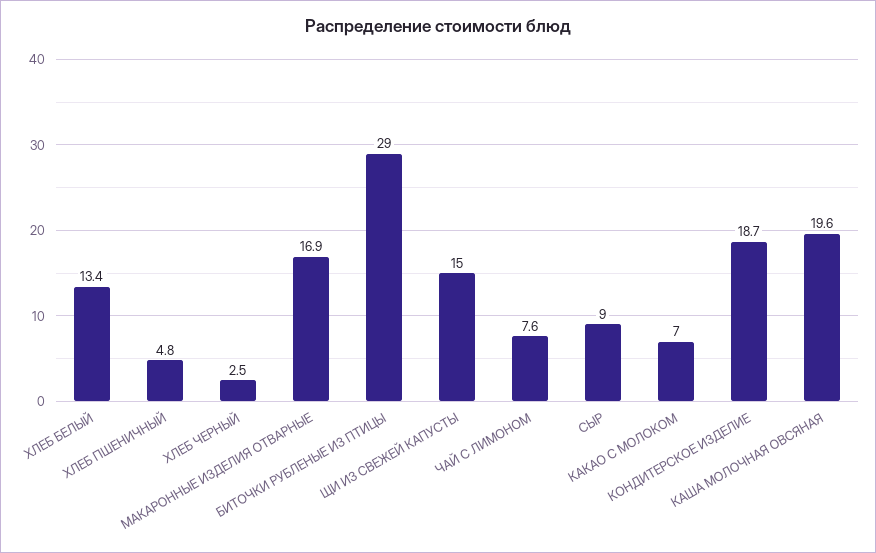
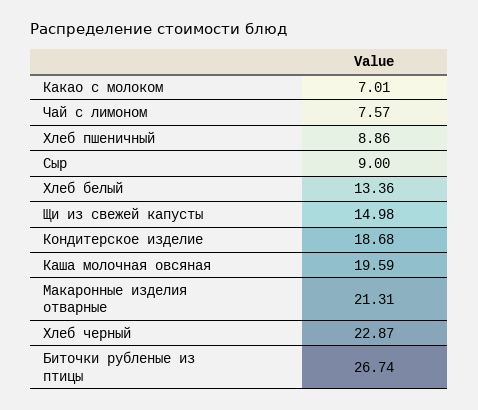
ХЛЕБ ПШЕНИЧНЫЙ: 4.8 -> 8.86
ХЛЕБ ЧЕРНЫЙ: 2.5 -> 22.87
МАКАРОННЫЕ ИЗДЕЛИЯ ОТВАРНЫЕ: 16.9 -> 21.31
БИТОЧКИ РУБЛЕНЫЕ ИЗ ПТИЦЫ: 29 -> 26.74

